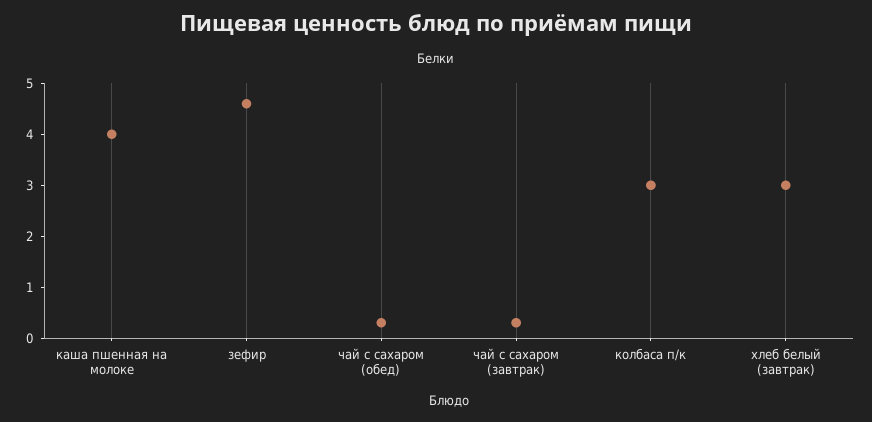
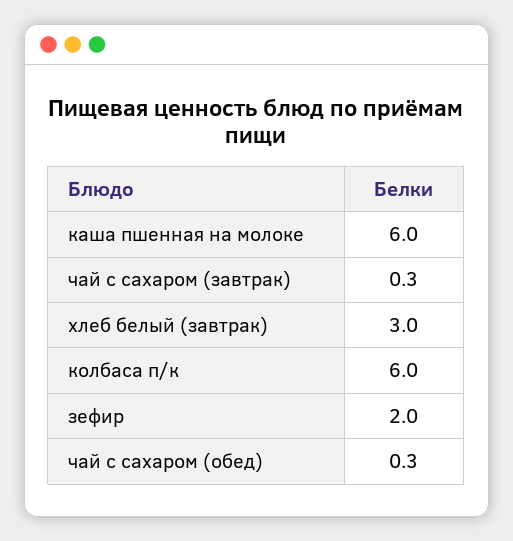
каша пшенная на молоке: 4 -> 6
зефир: 4.5 -> 2
колбаса п/к: 3 -> 6

